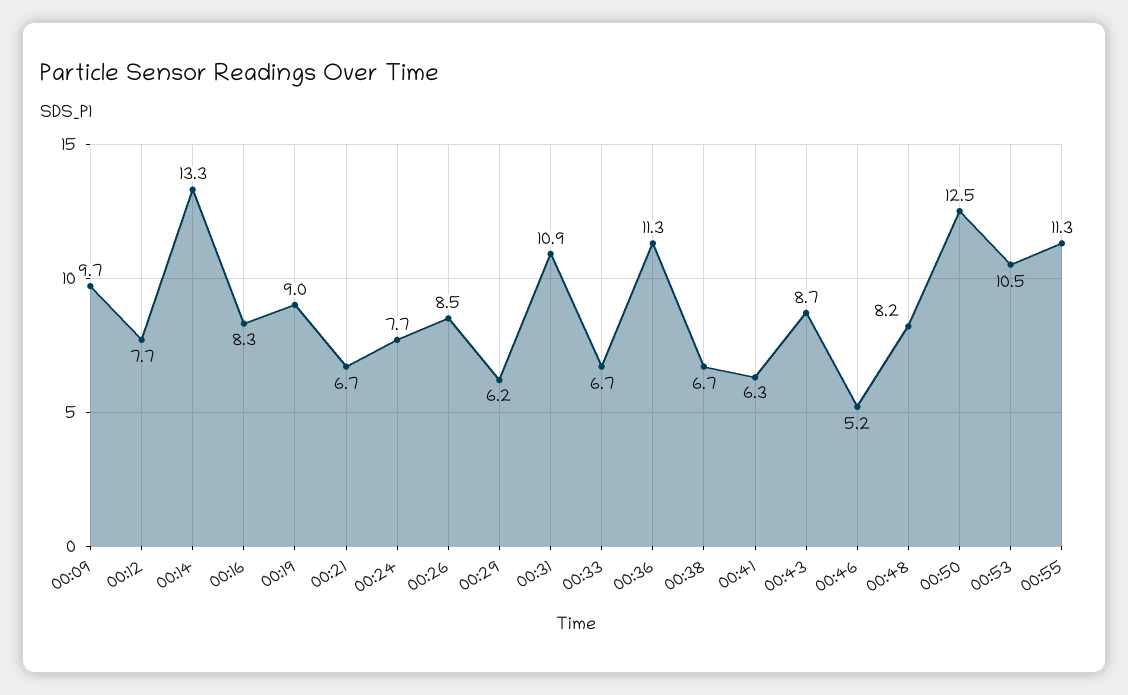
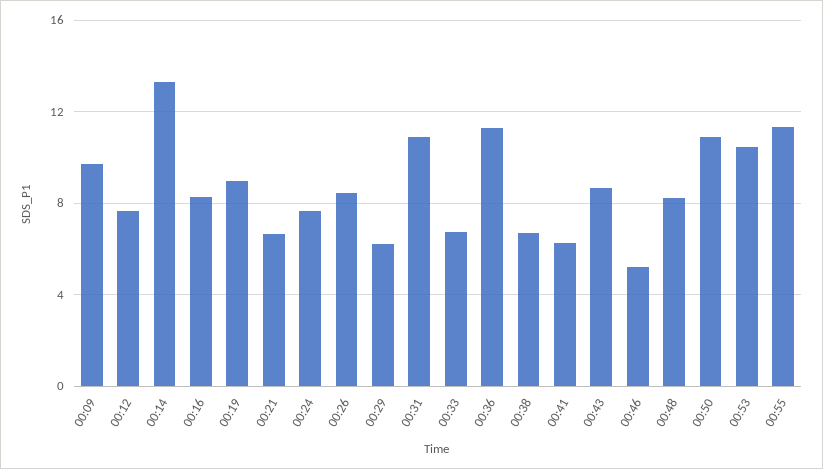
00:50: 12.5 -> 11

